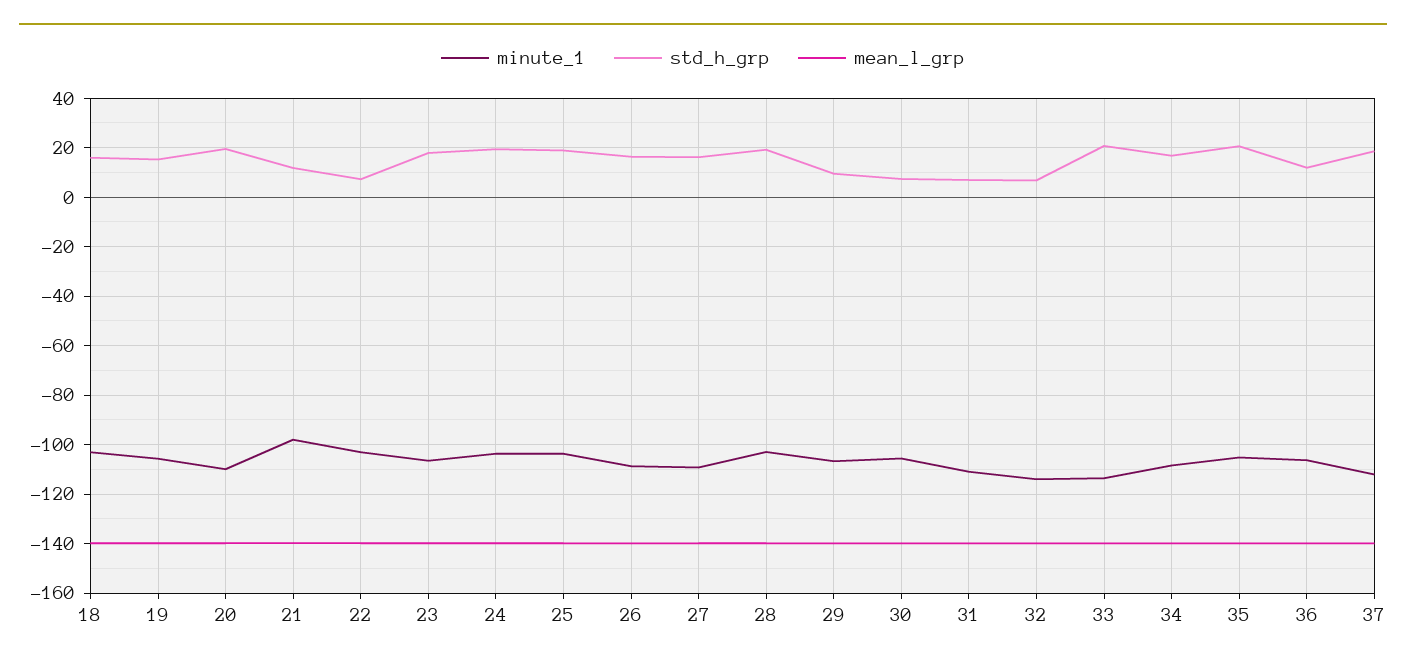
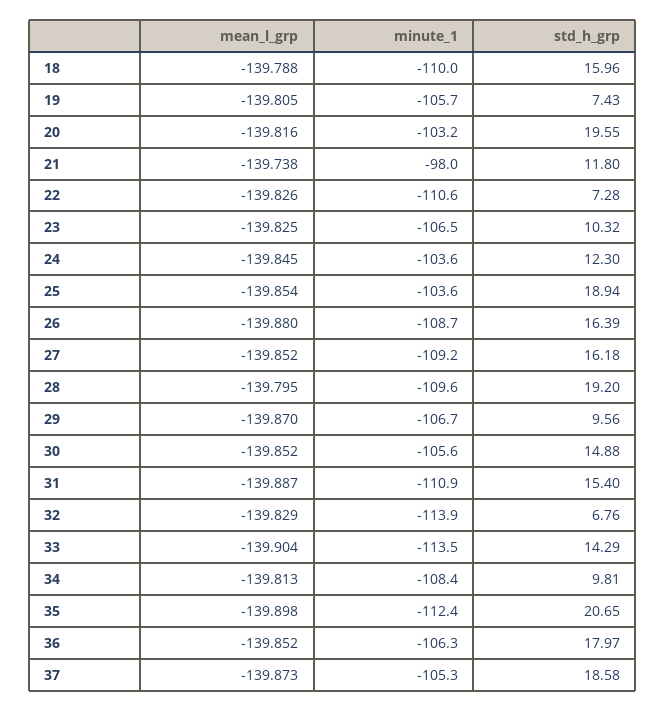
minute_1, 18: -102.5 -> -110
std_h_grp, 19: 15 -> 7.43
minute_1, 20: -110 -> -103.2
minute_1, 22: -102.5 -> -110.6
std_h_grp, 23: 17.5 -> 10.32
std_h_grp, 24: 20 -> 12.3
minute_1, 28: -102.5 -> -109.6
std_h_grp, 30: 7.5 -> 14.88
std_h_grp, 31: 7.5 -> 15.4
std_h_grp, 33: 20 -> 14.29
std_h_grp, 34: 17.5 -> 9.81
minute_1, 35: -105 -> -112.4
std_h_grp, 36: 12.5 -> 17.97
minute_1, 37: -112.5 -> -105.3

